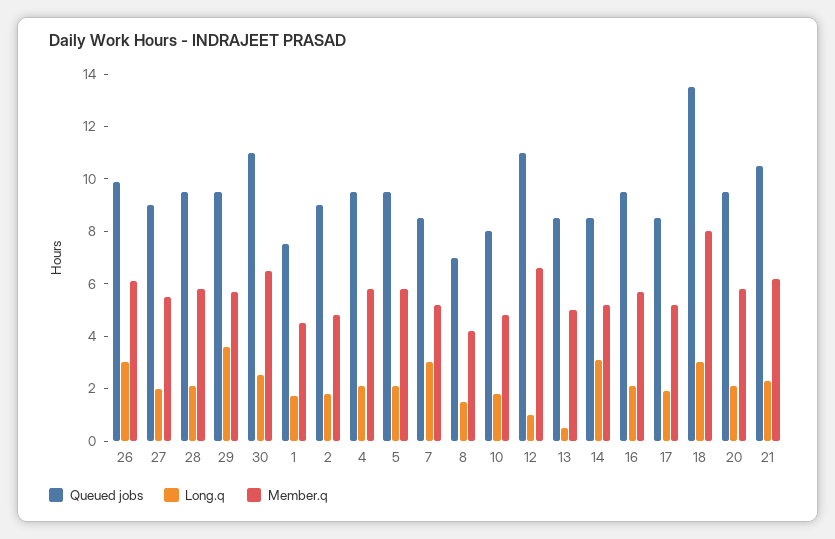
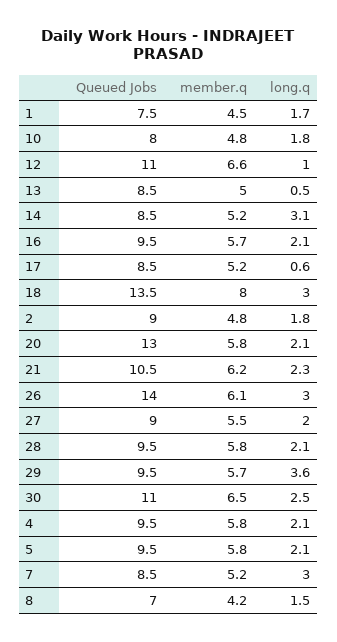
Queued jobs, 26: 10 -> 14
Long.q, 17: 2 -> 0.6
Queued jobs, 20: 9.5 -> 13

